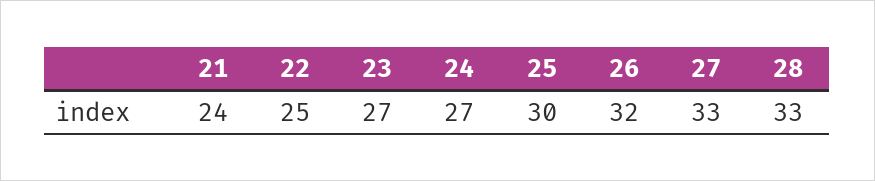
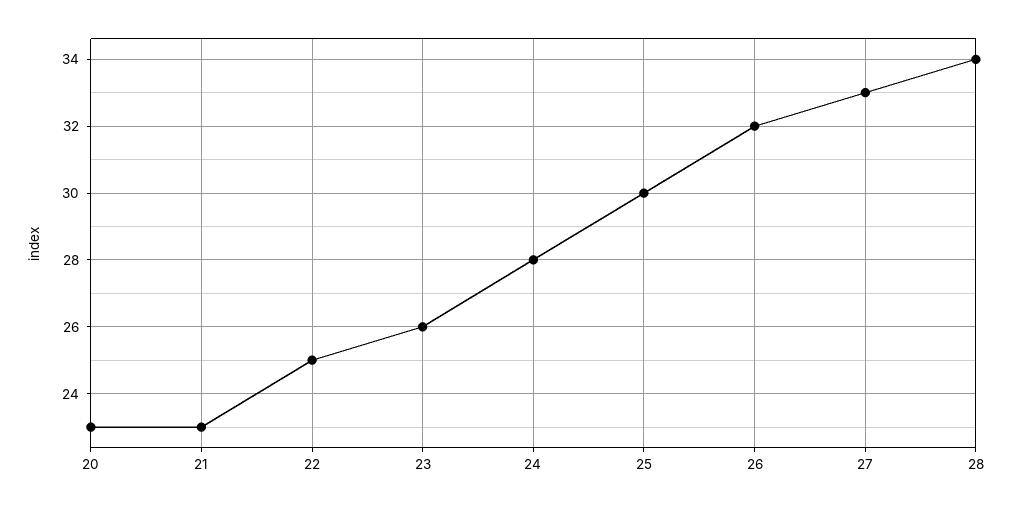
21: 24 -> 23
23: 27 -> 26
24: 27 -> 28
28: 33 -> 34
20: none -> 23

